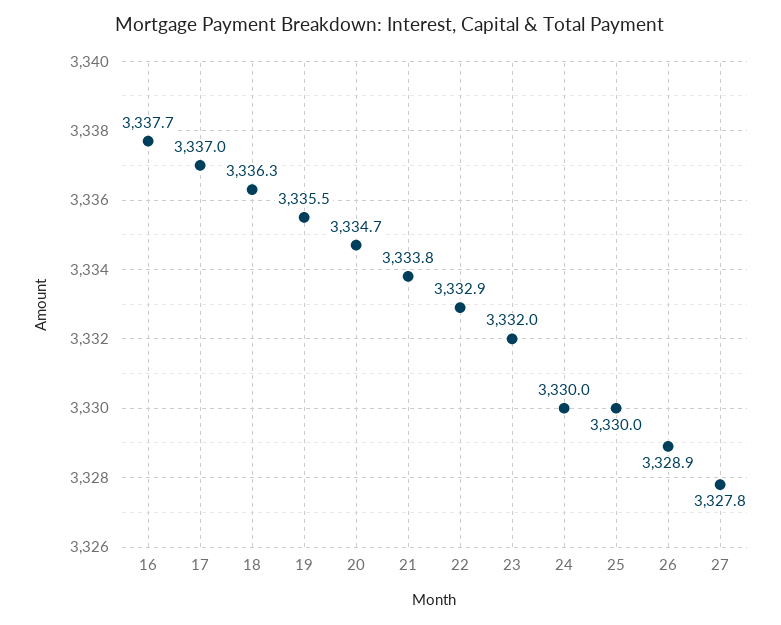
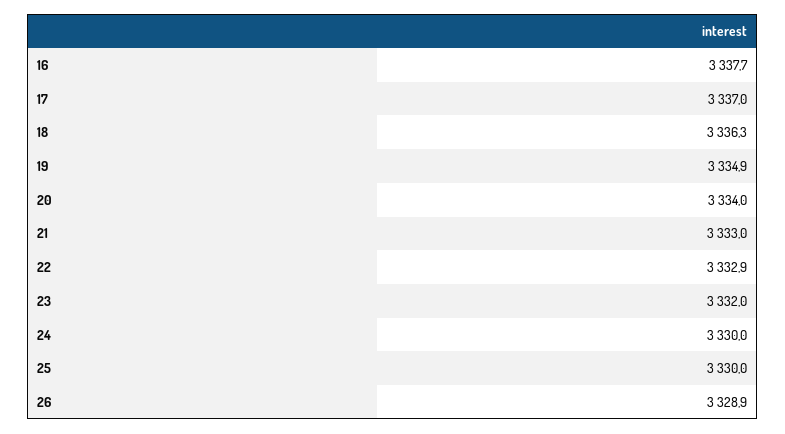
19: 3335.5 -> 3334.9
20: 3334.7 -> 3334
21: 3333.8 -> 3333
27: 3327.8 -> none

